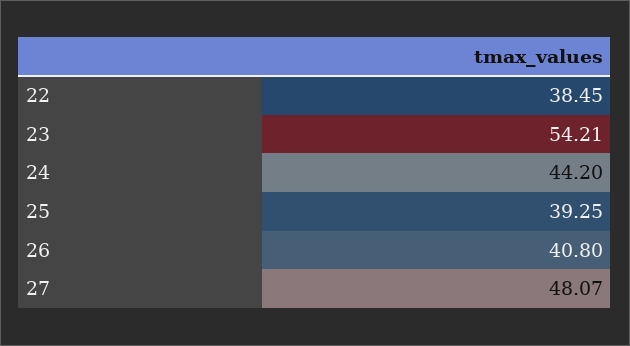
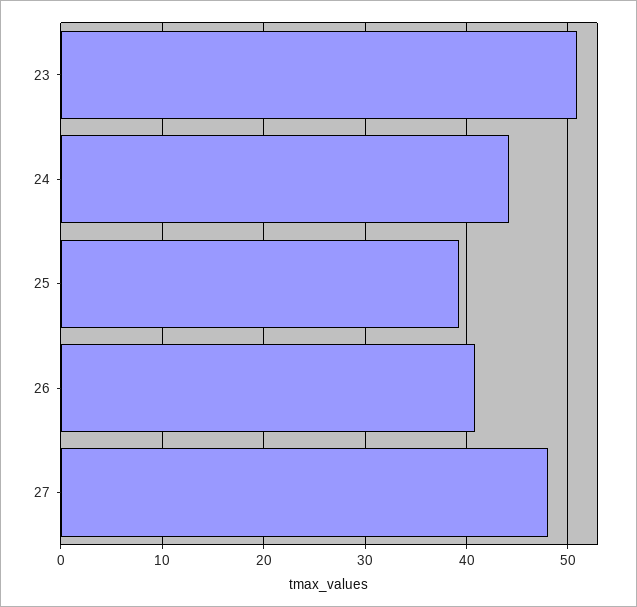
22: 38.45 -> none
23: 54.21 -> 51

